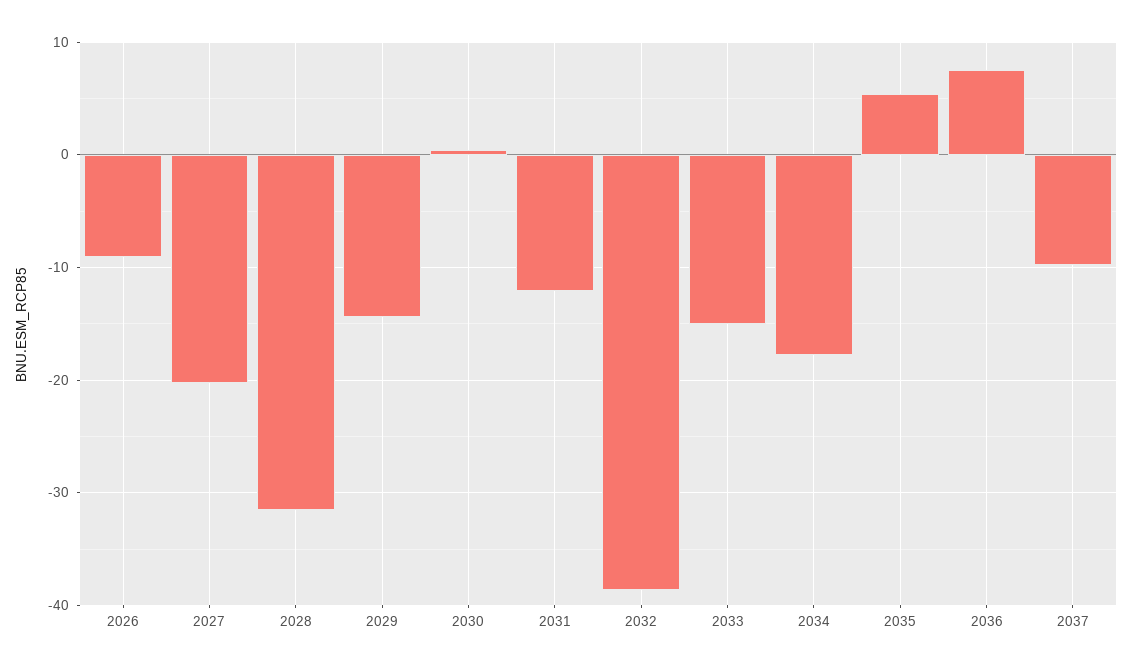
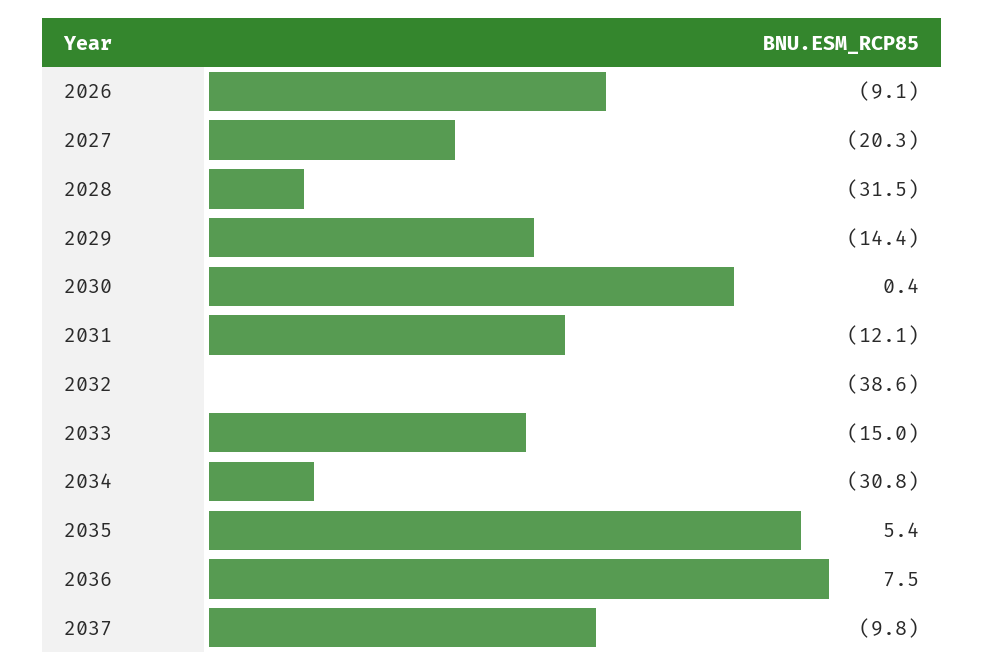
2034: -18 -> -30.8

